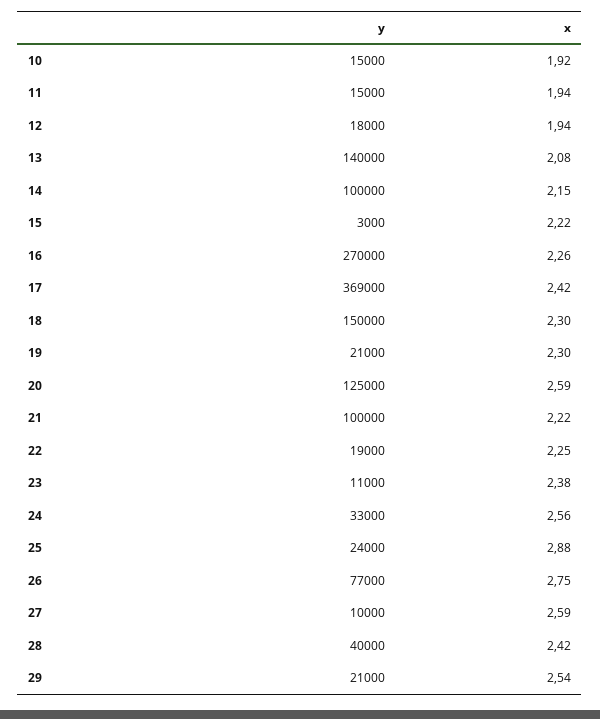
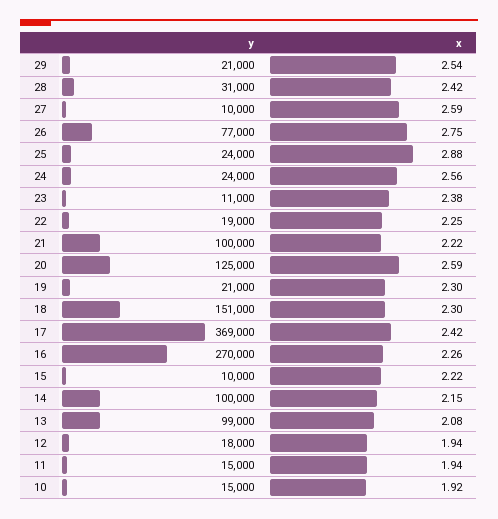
y, 13: 140000 -> 99000
y, 15: 3000 -> 10000
y, 18: 150000 -> 151000
y, 24: 33000 -> 24000
y, 28: 40000 -> 31000

